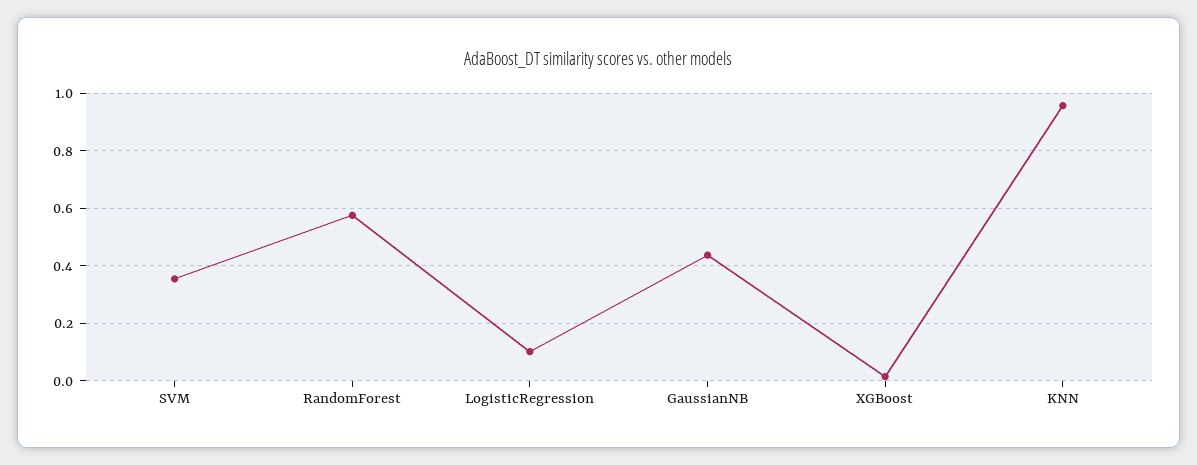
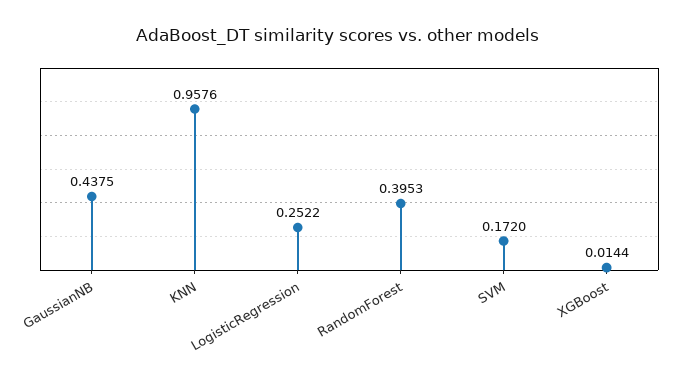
SVM: 0.35 -> 0.172
RandomForest: 0.575 -> 0.3953
LogisticRegression: 0.1 -> 0.2522

